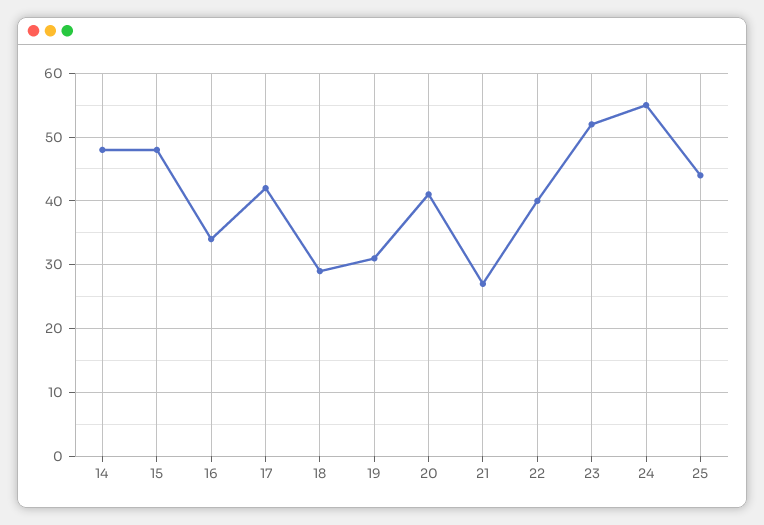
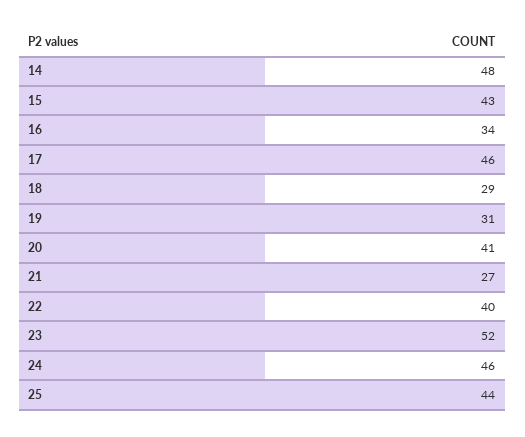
15: 48 -> 43
17: 42 -> 46
24: 55 -> 46

